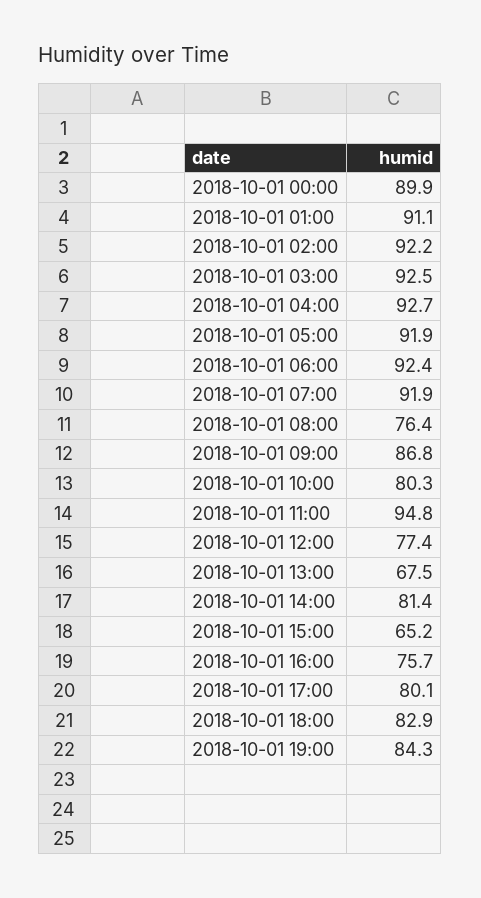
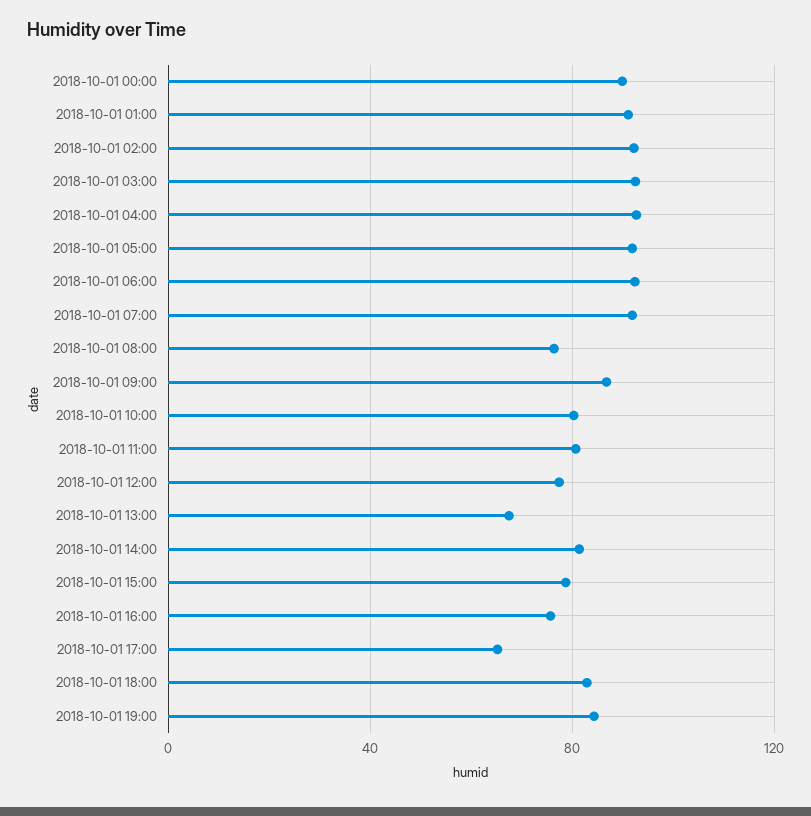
2018-10-01 11:00: 94.8 -> 80
2018-10-01 15:00: 65.2 -> 80
2018-10-01 17:00: 80.1 -> 65

